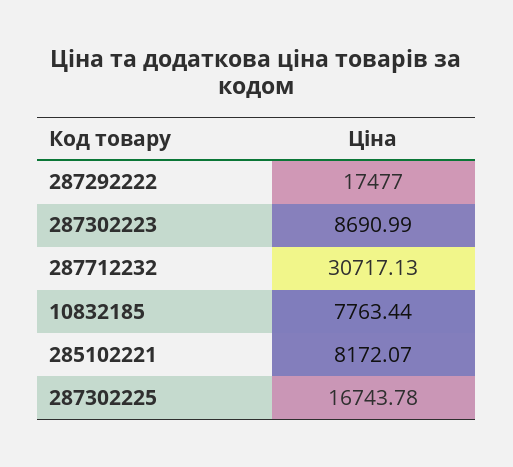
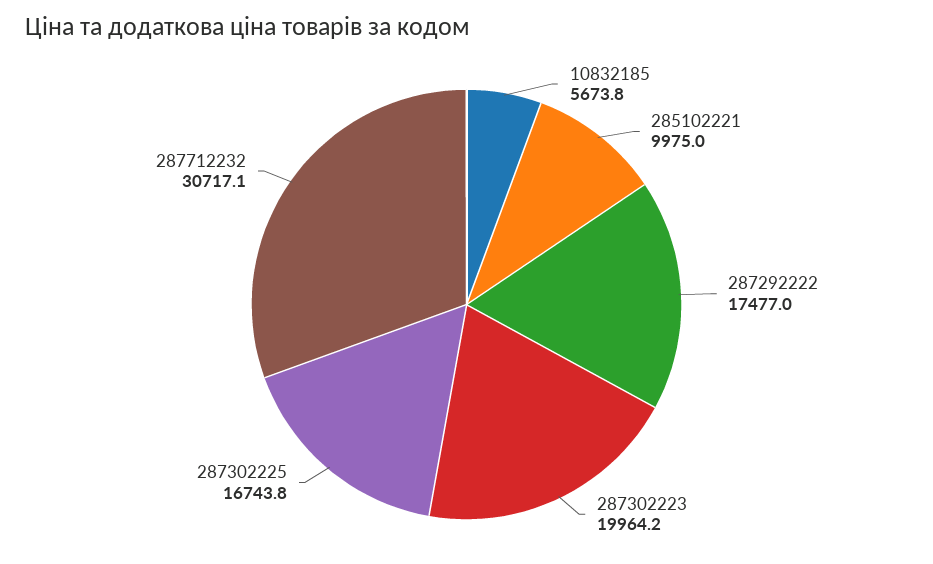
287302223: 8690.99 -> 19964.2
10832185: 7763.44 -> 5673.8
285102221: 8172.07 -> 9975

